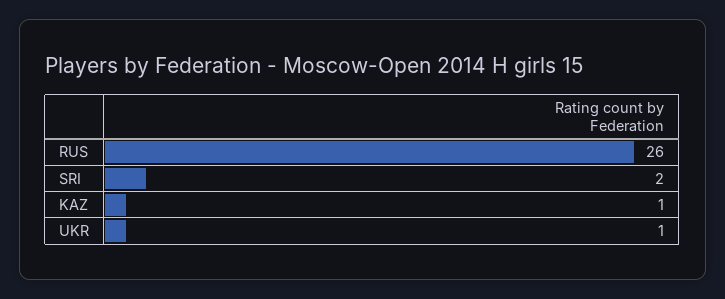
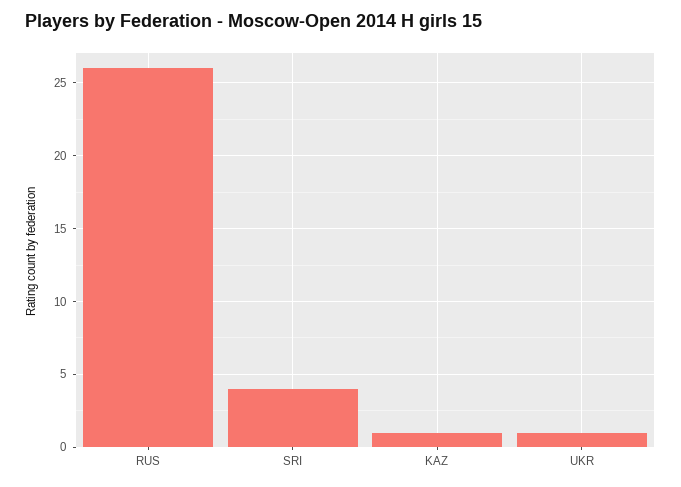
SRI: 2 -> 4

